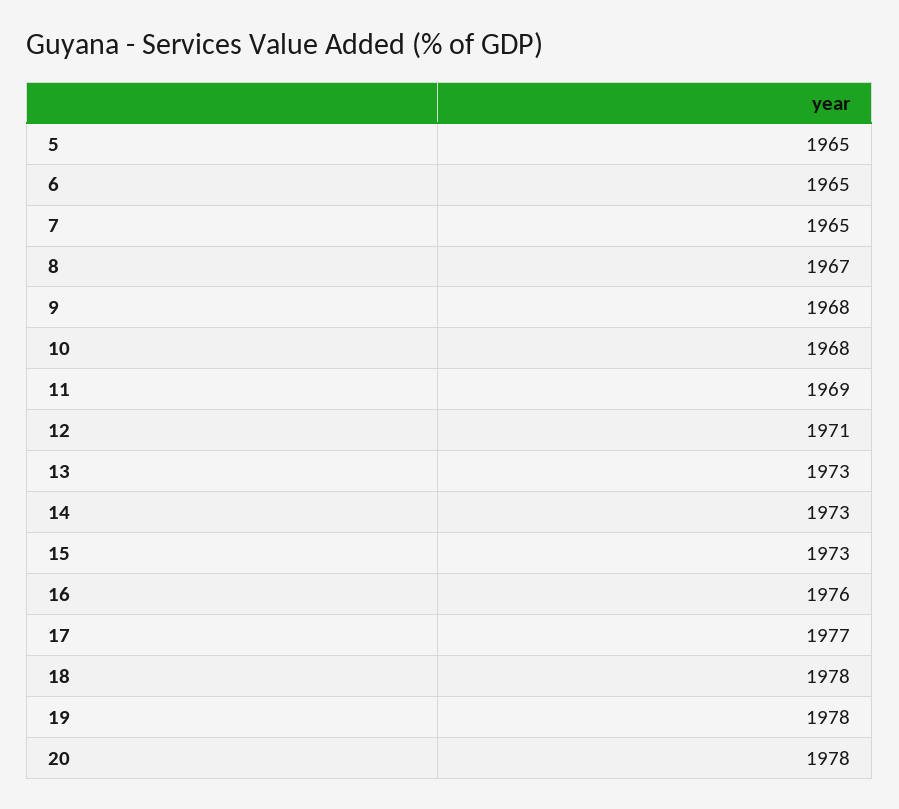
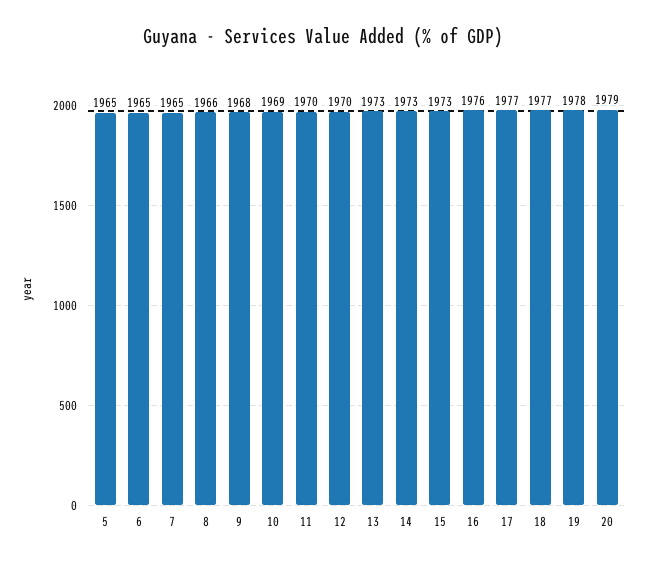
8: 1967 -> 1966
10: 1968 -> 1969
11: 1969 -> 1970
12: 1971 -> 1970
18: 1978 -> 1977
20: 1978 -> 1979

